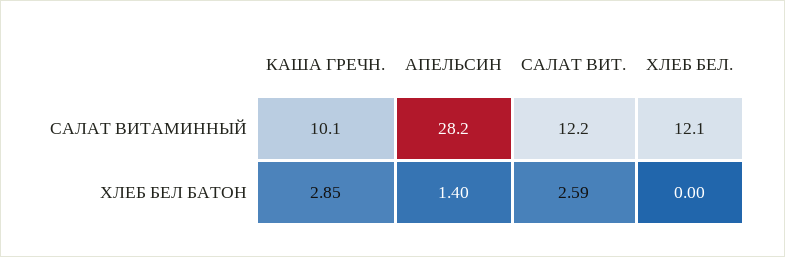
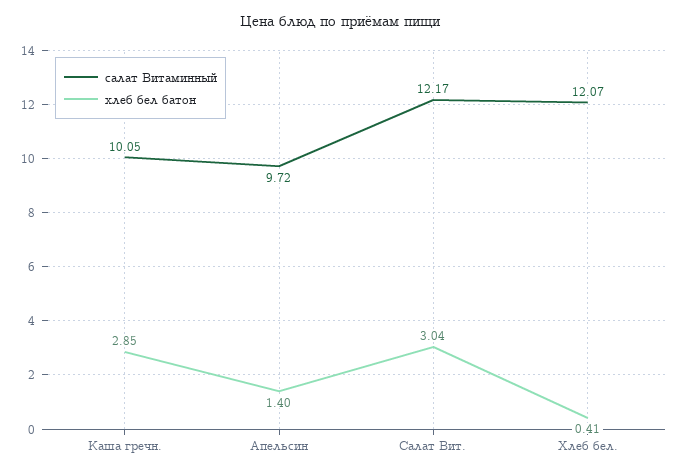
САЛАТ ВИТАМИННЫЙ, АПЕЛЬСИН: 28.2 -> 9.72
ХЛЕБ БЕЛ БАТОН, САЛАТ ВИТ.: 2.59 -> 3.04
ХЛЕБ БЕЛ БАТОН, ХЛЕБ БЕЛ.: 0 -> 0.41

